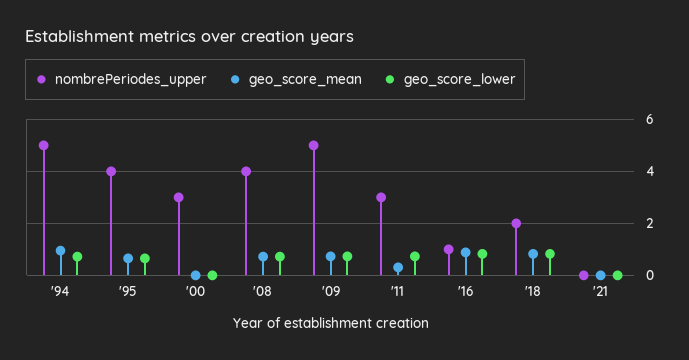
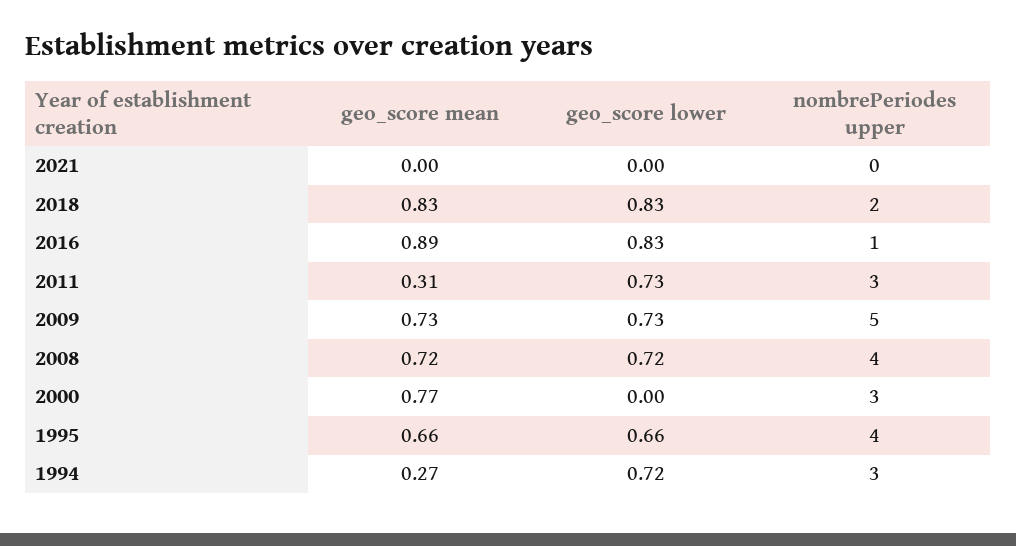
nombrePeriodes_upper, '94: 5 -> 3
geo_score_mean, '94: 1 -> 0.27
geo_score_mean, '00: 0 -> 0.77

